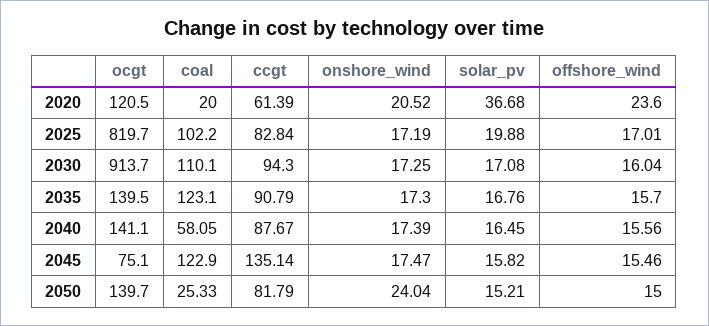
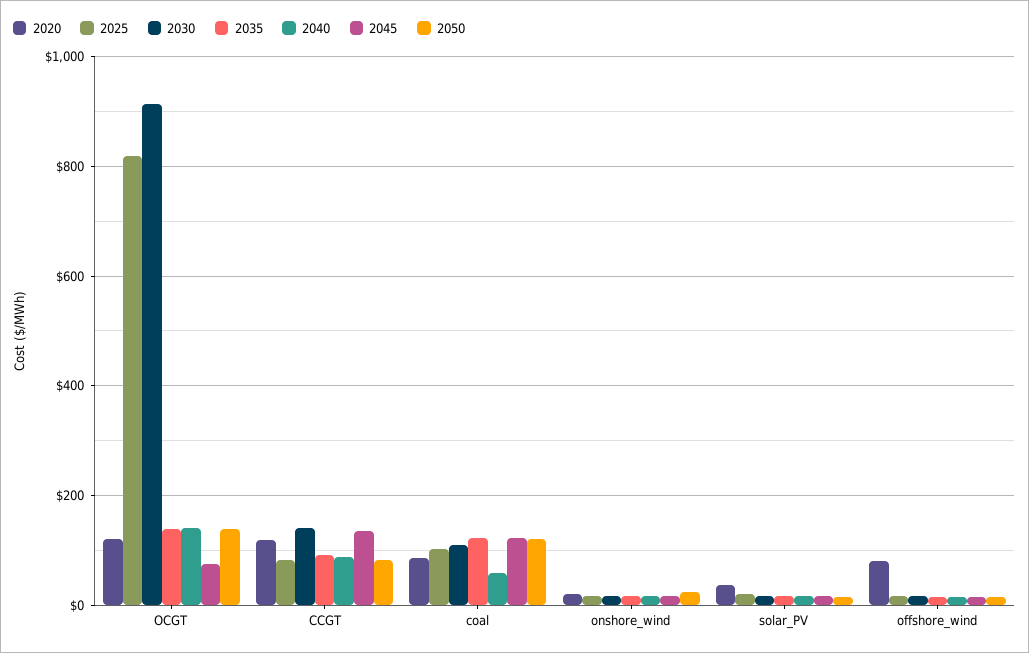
2020, coal: 20 -> 80
2020, ccgt: 61.39 -> 120
2020, offshore_wind: 23.6 -> 80
2030, ccgt: 94.3 -> 140
2050, coal: 25.33 -> 120

